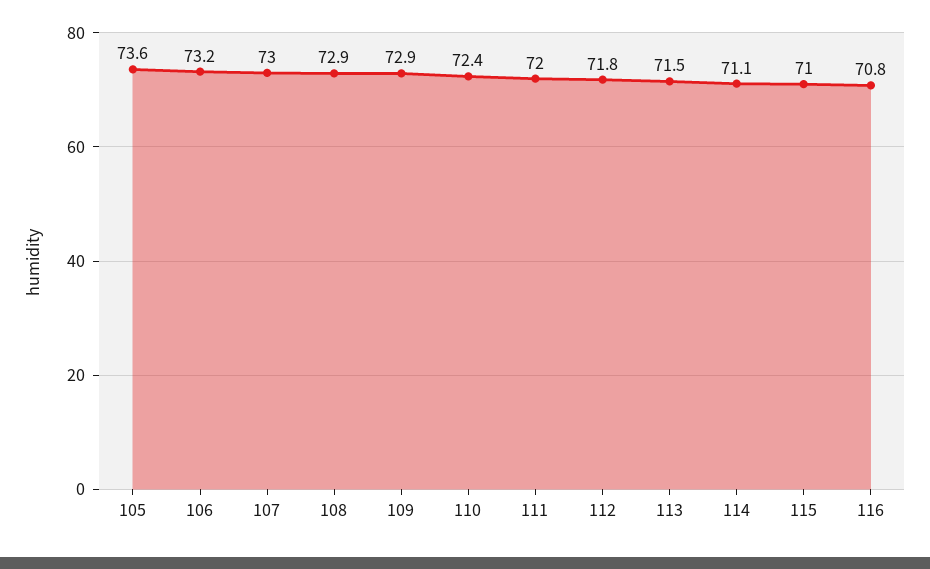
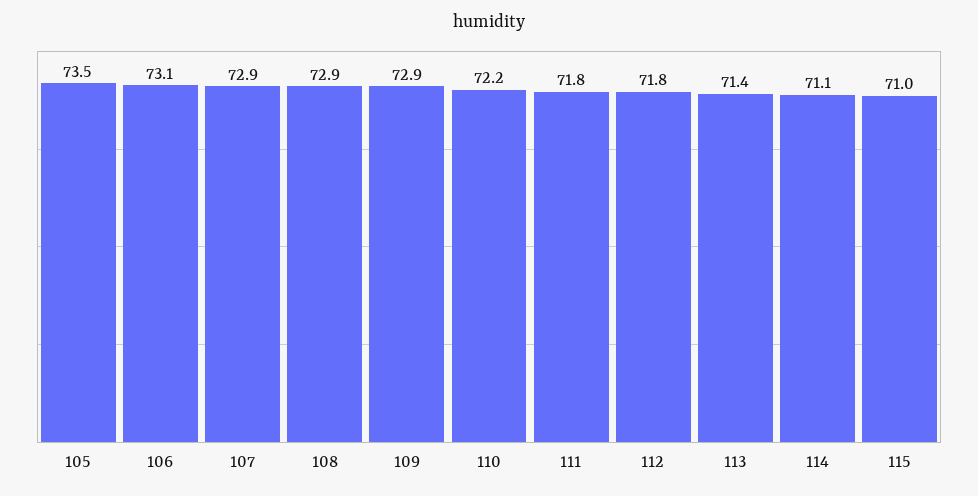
105: 73.6 -> 73.5
106: 73.2 -> 73.1
107: 73 -> 72.9
110: 72.4 -> 72.2
111: 72 -> 71.8
113: 71.5 -> 71.4
116: 70.8 -> none

